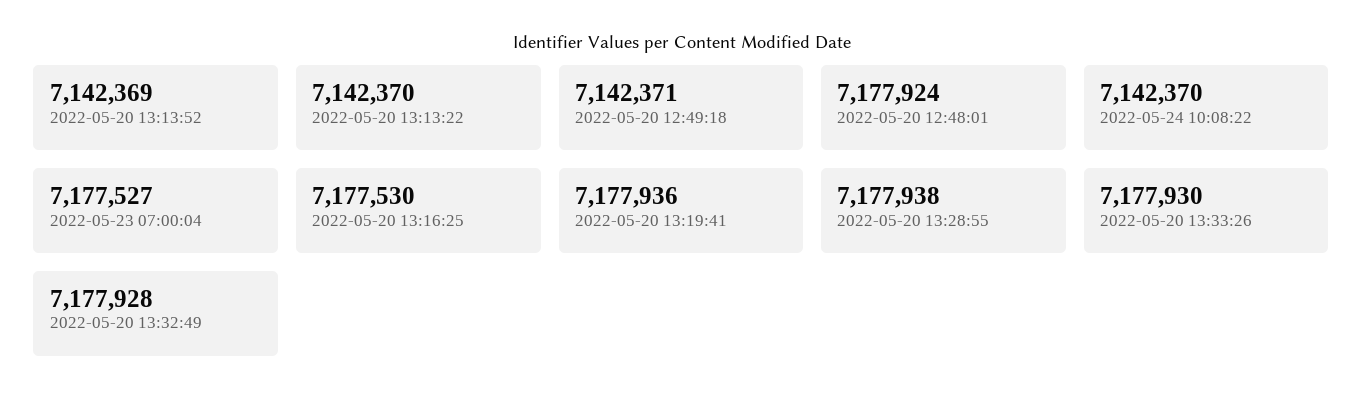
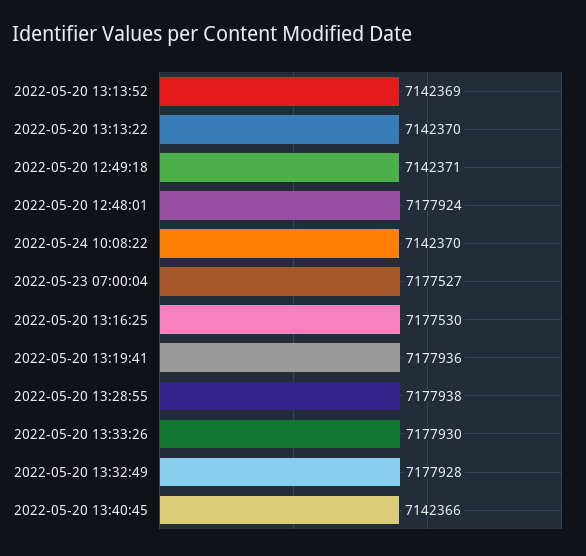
2022-05-20 13:40:45: none -> 7142366

